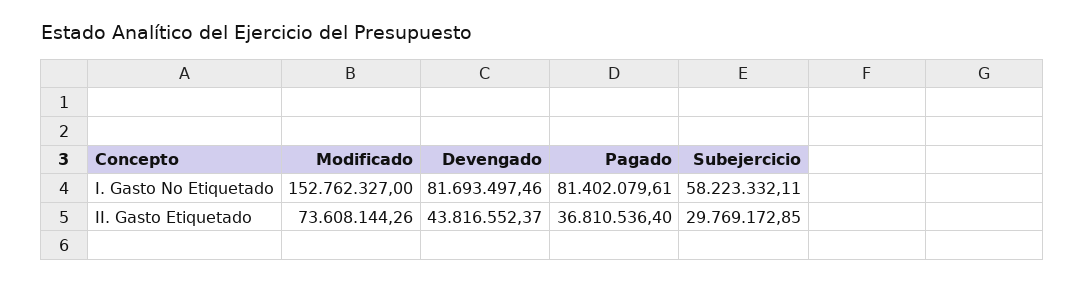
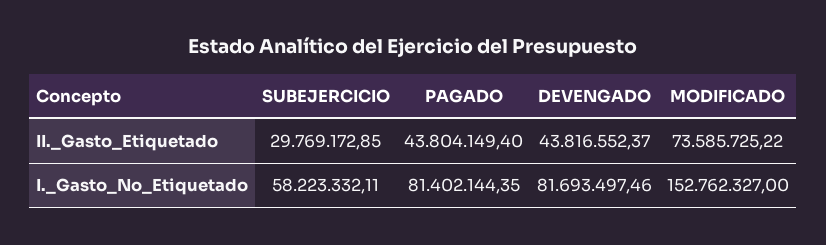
Pagado, I. Gasto No Etiquetado: 81402079.61 -> 81402144.35
Modificado, II. Gasto Etiquetado: 73608144.26 -> 73585725.22
Pagado, II. Gasto Etiquetado: 36810536.4 -> 43804149.4

